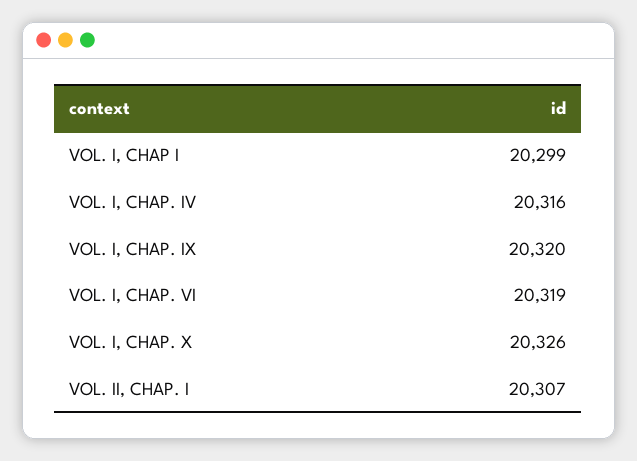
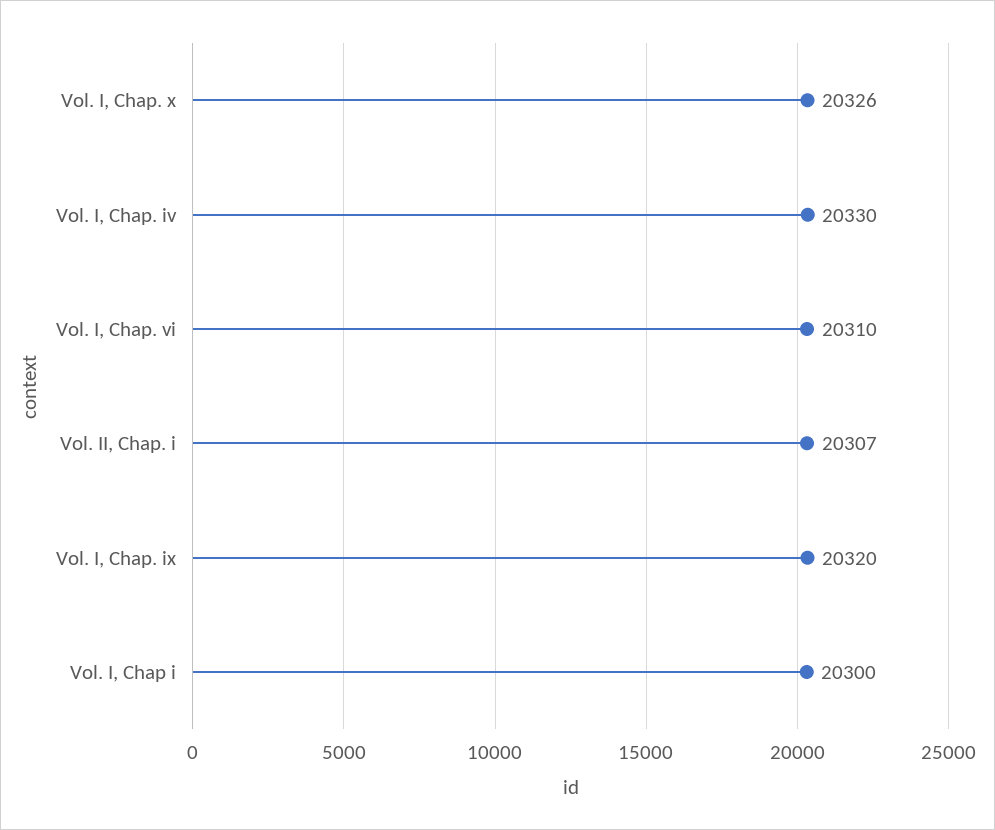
VOL. I, CHAP I: 20299 -> 20300
VOL. I, CHAP. IV: 20316 -> 20330
VOL. I, CHAP. VI: 20319 -> 20310

